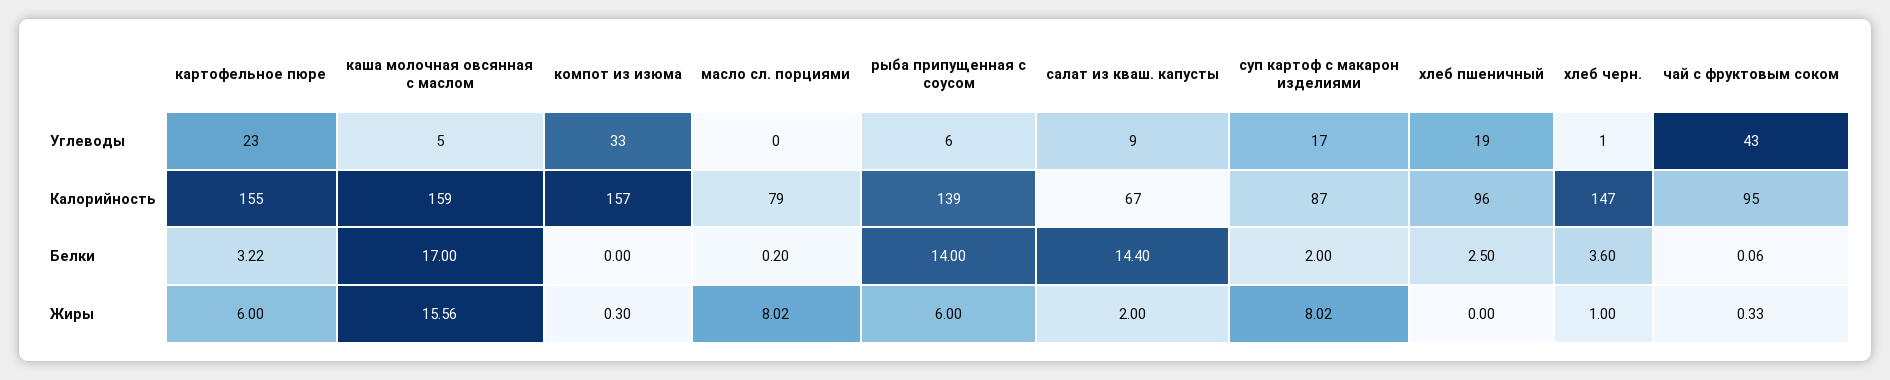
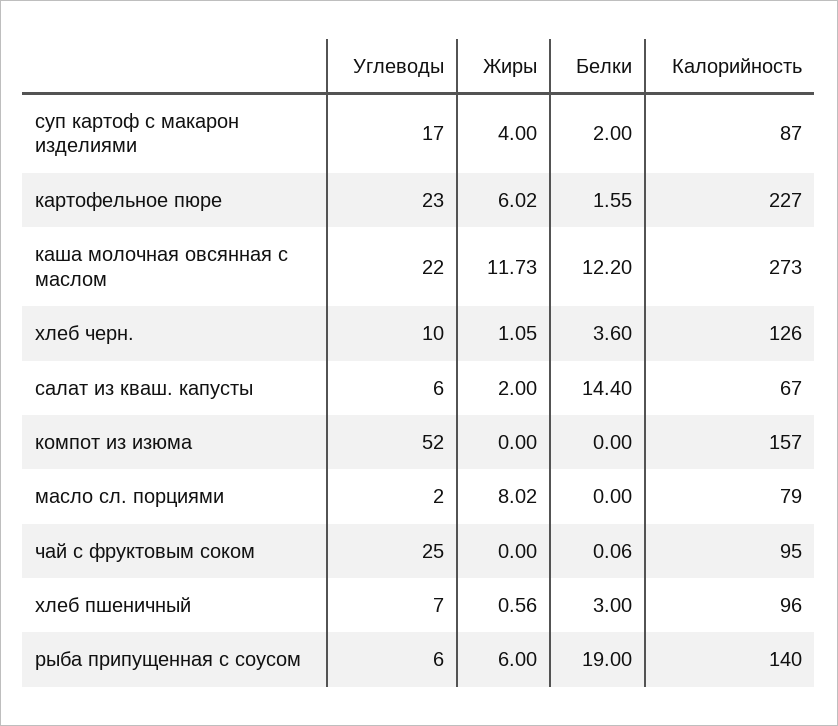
каша молочная овсянная с маслом, Углеводы: 5 -> 22
компот из изюма, Углеводы: 33 -> 52
масло сл. порциями, Углеводы: 0 -> 2
салат из кваш. капусты, Углеводы: 9 -> 6
хлеб пшеничный, Углеводы: 19 -> 7
хлеб черн., Углеводы: 1 -> 10
чай с фруктовым соком, Углеводы: 43 -> 25
картофельное пюре, Калорийность: 155 -> 227
каша молочная овсянная с маслом, Калорийность: 159 -> 273
рыба припущенная с соусом, Калорийность: 139 -> 140
хлеб черн., Калорийность: 147 -> 126
картофельное пюре, Белки: 3.22 -> 1.55
каша молочная овсянная с маслом, Белки: 17 -> 12.2
масло сл. порциями, Белки: 0.2 -> 0
рыба припущенная с соусом, Белки: 14 -> 19
хлеб пшеничный, Белки: 2.5 -> 3
картофельное пюре, Жиры: 6 -> 6.02
каша молочная овсянная с маслом, Жиры: 15.56 -> 11.73
компот из изюма, Жиры: 0.3 -> 0
суп картоф с макарон изделиями, Жиры: 8.02 -> 4
хлеб пшеничный, Жиры: 0 -> 0.56
хлеб черн., Жиры: 1 -> 1.05
чай с фруктовым соком, Жиры: 0.33 -> 0

